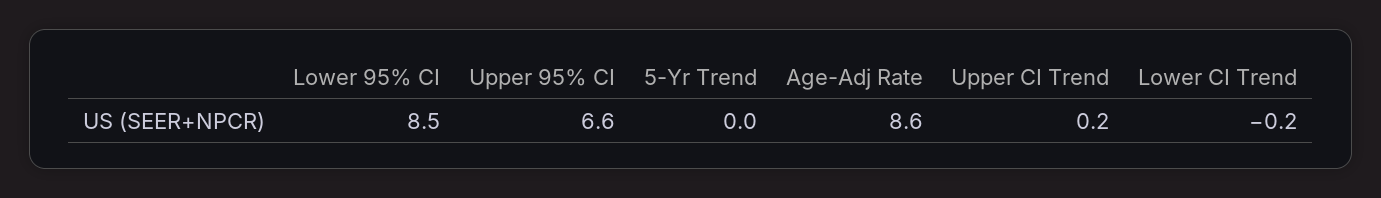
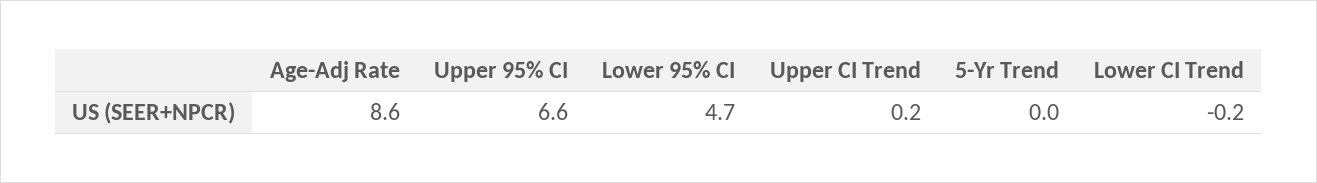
Lower 95% CI: 8.5 -> 4.7

